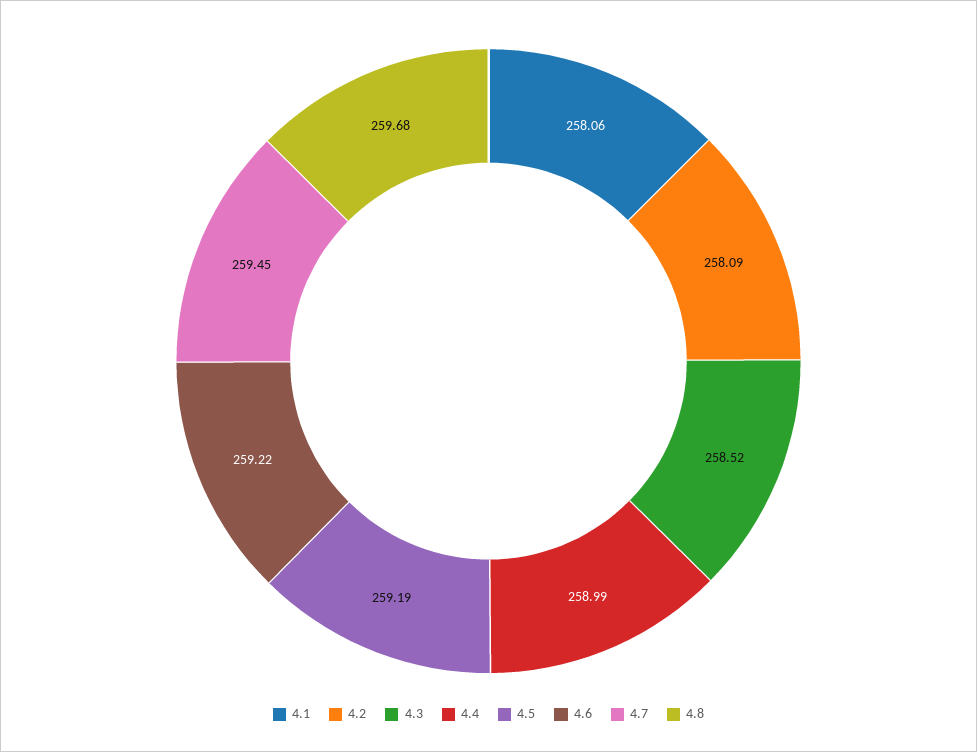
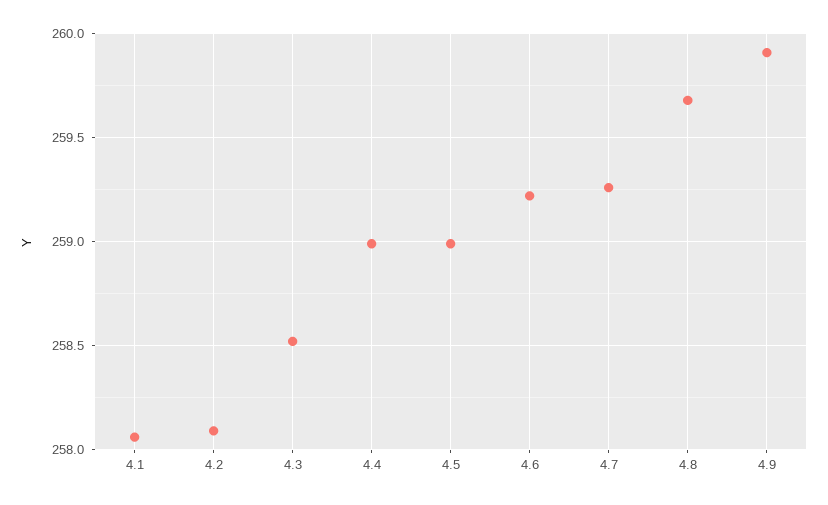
4.5: 259.19 -> 259
4.7: 259.45 -> 259.25
4.9: none -> 259.9

